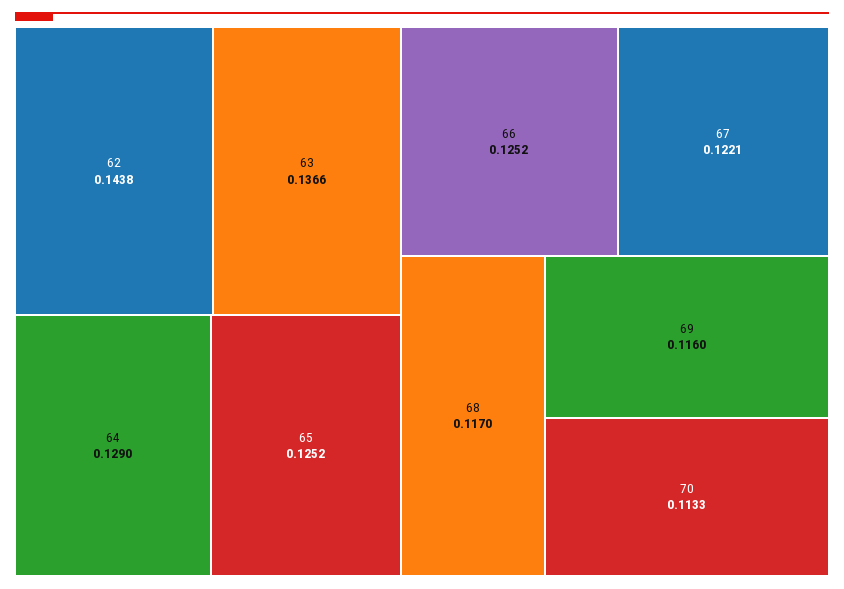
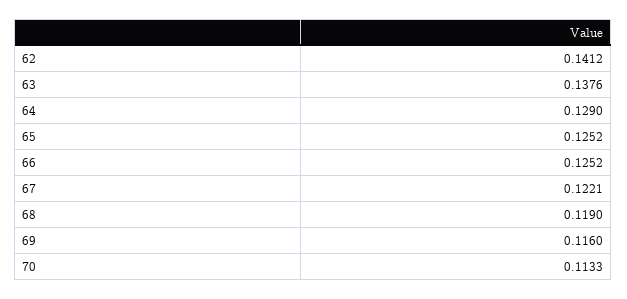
62: 0.1438 -> 0.1412
63: 0.1366 -> 0.1376
68: 0.117 -> 0.119

